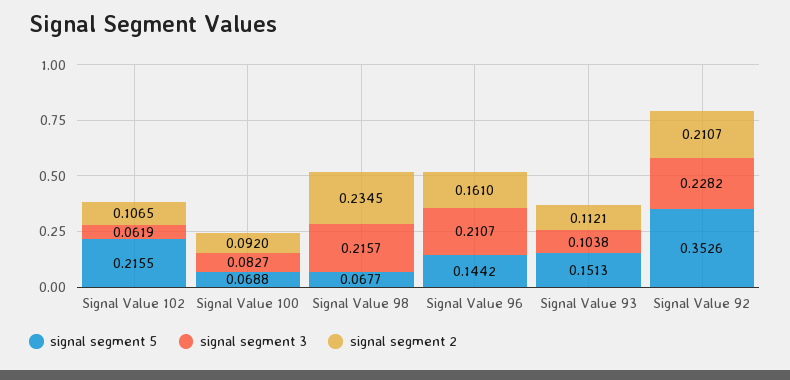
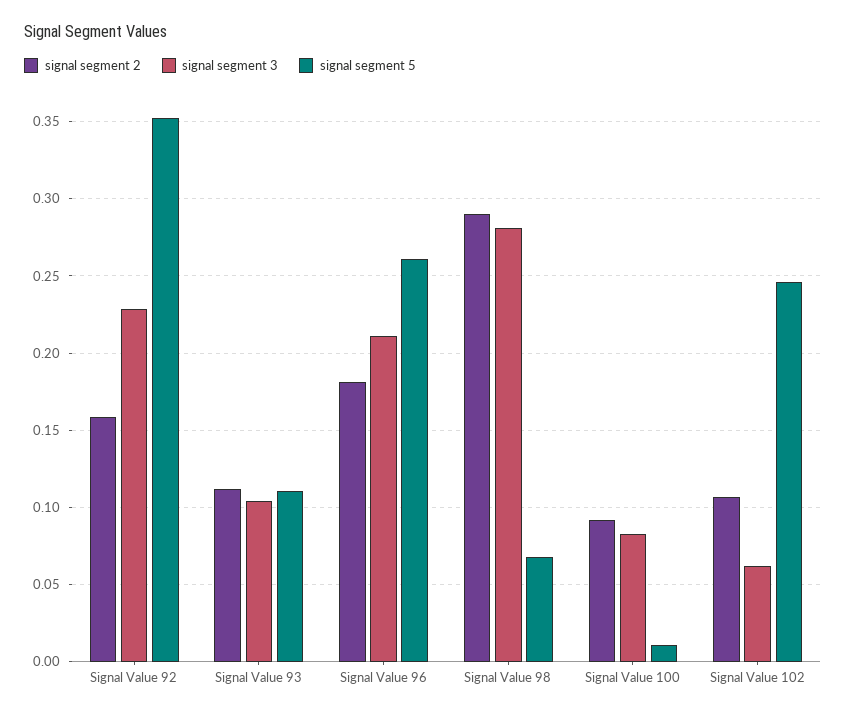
signal segment 5, Signal Value 102: 0.2155 -> 0.245
signal segment 5, Signal Value 100: 0.0688 -> 0.01
signal segment 3, Signal Value 98: 0.2157 -> 0.28
signal segment 2, Signal Value 98: 0.2345 -> 0.29
signal segment 5, Signal Value 96: 0.1442 -> 0.26
signal segment 2, Signal Value 96: 0.161 -> 0.18
signal segment 5, Signal Value 93: 0.1513 -> 0.11
signal segment 2, Signal Value 92: 0.2107 -> 0.16

